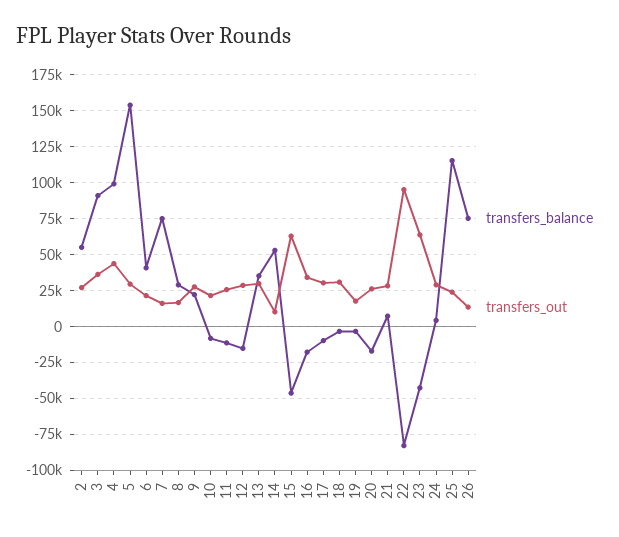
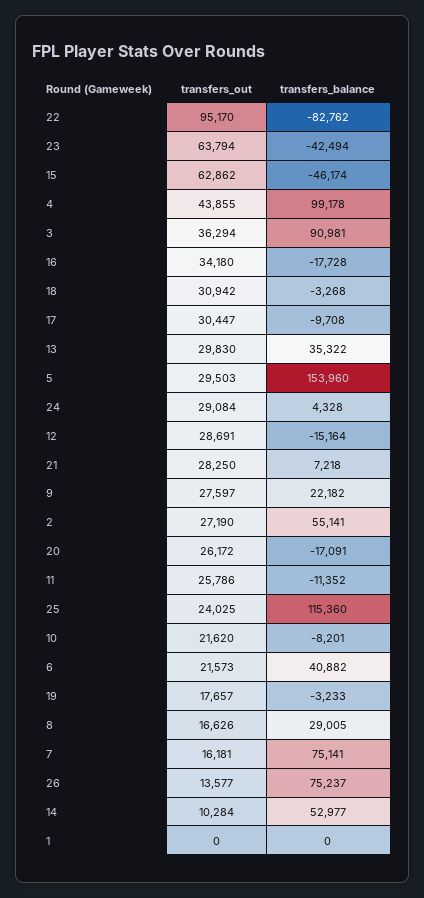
transfers_out, 1: none -> 0
transfers_balance, 1: none -> 0

